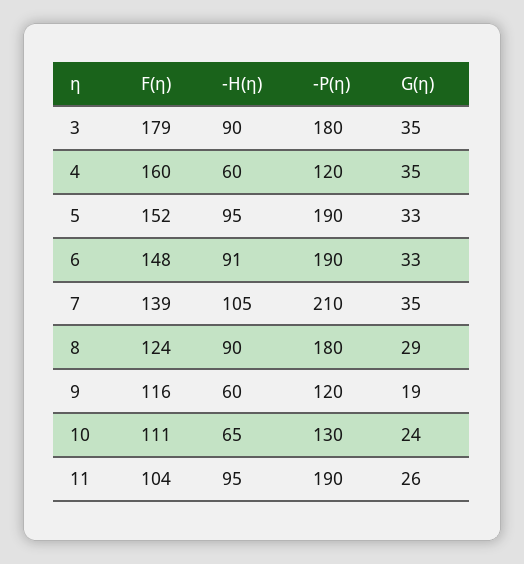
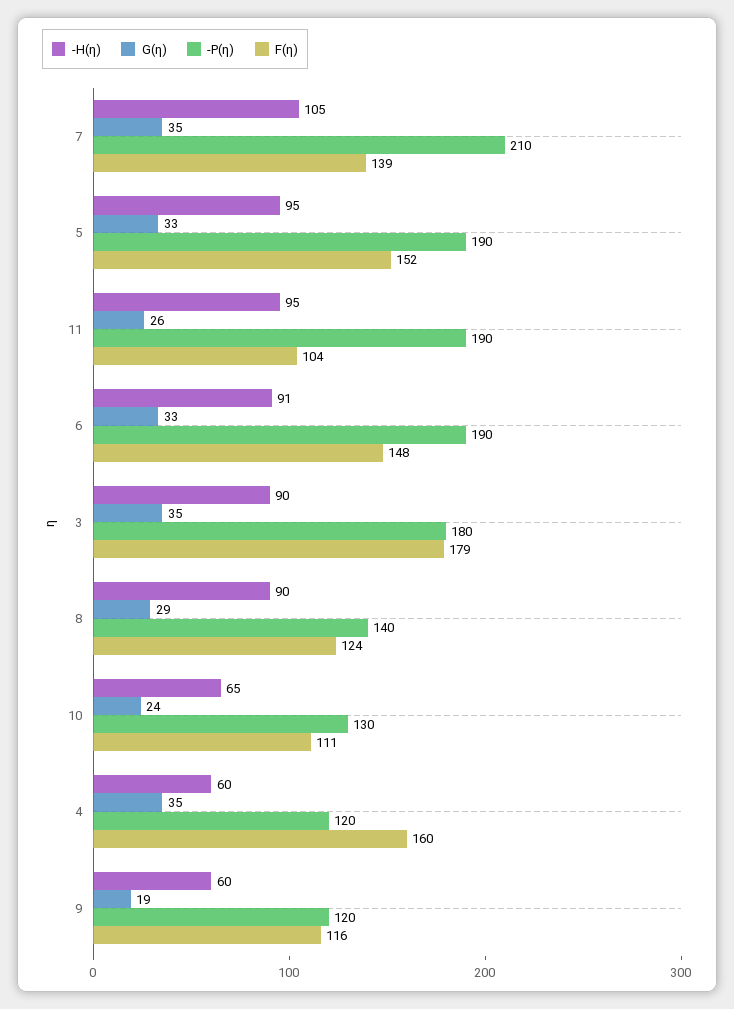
-P(η), 8: 180 -> 140

